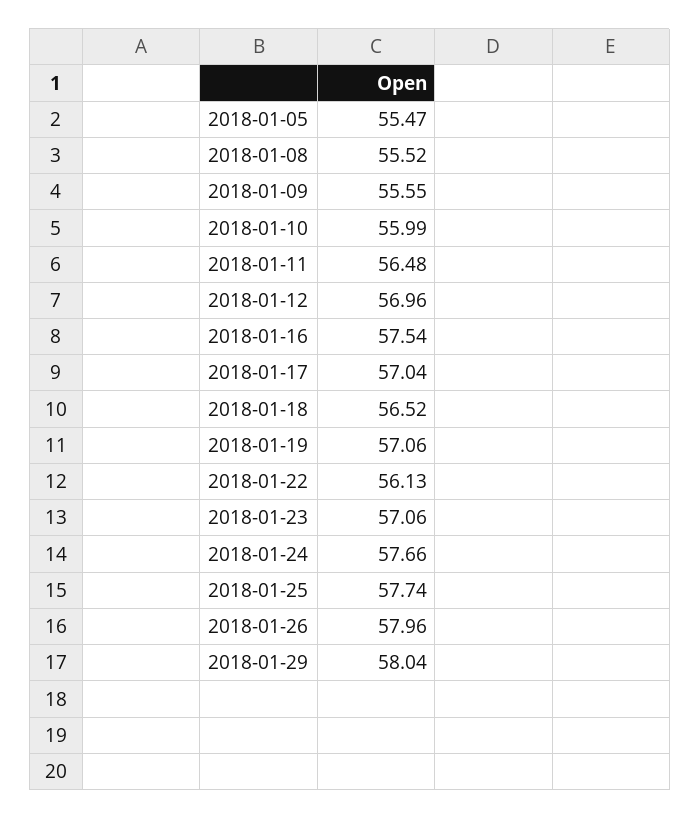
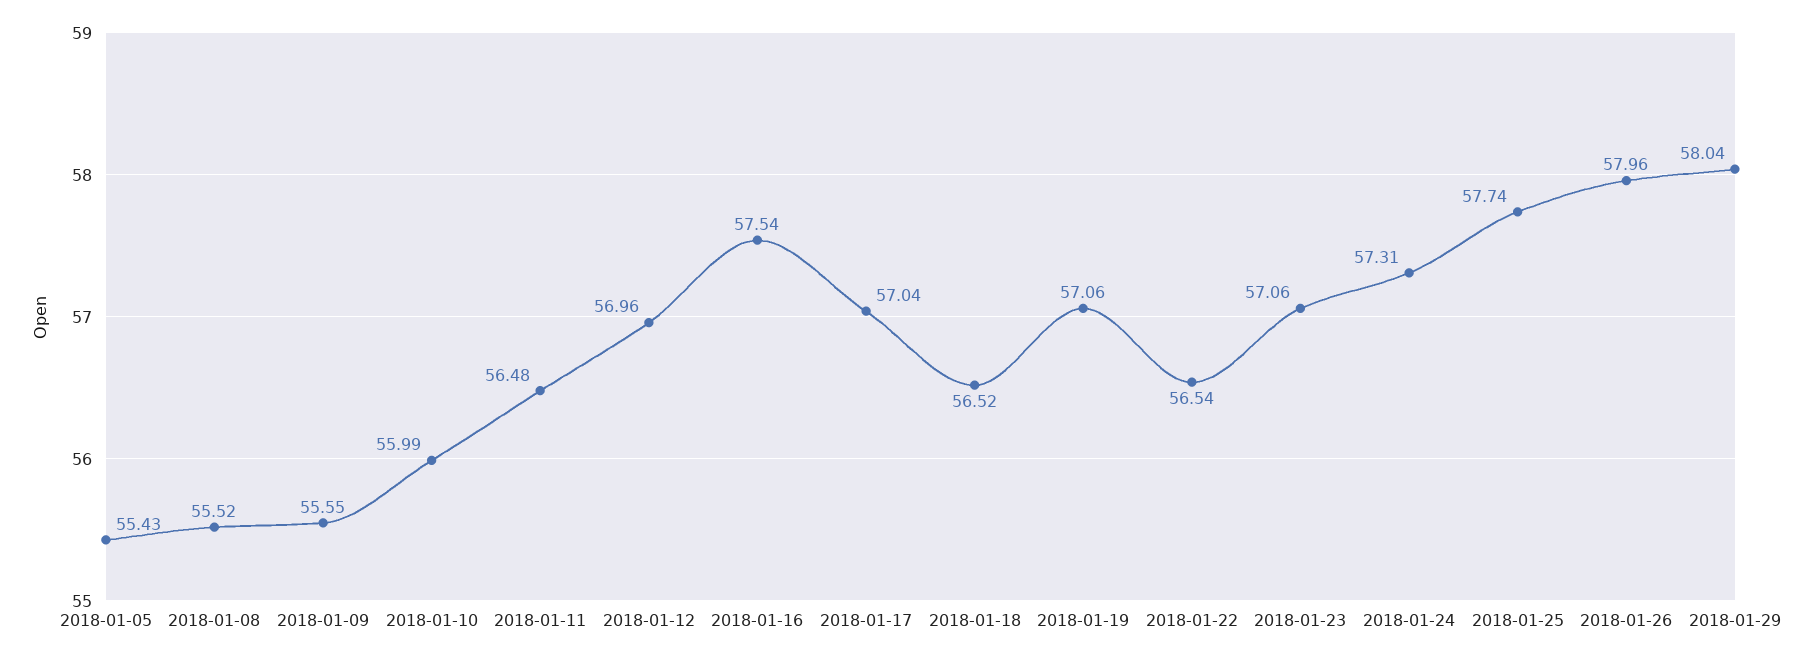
2018-01-05: 55.47 -> 55.43
2018-01-22: 56.13 -> 56.54
2018-01-24: 57.66 -> 57.31

